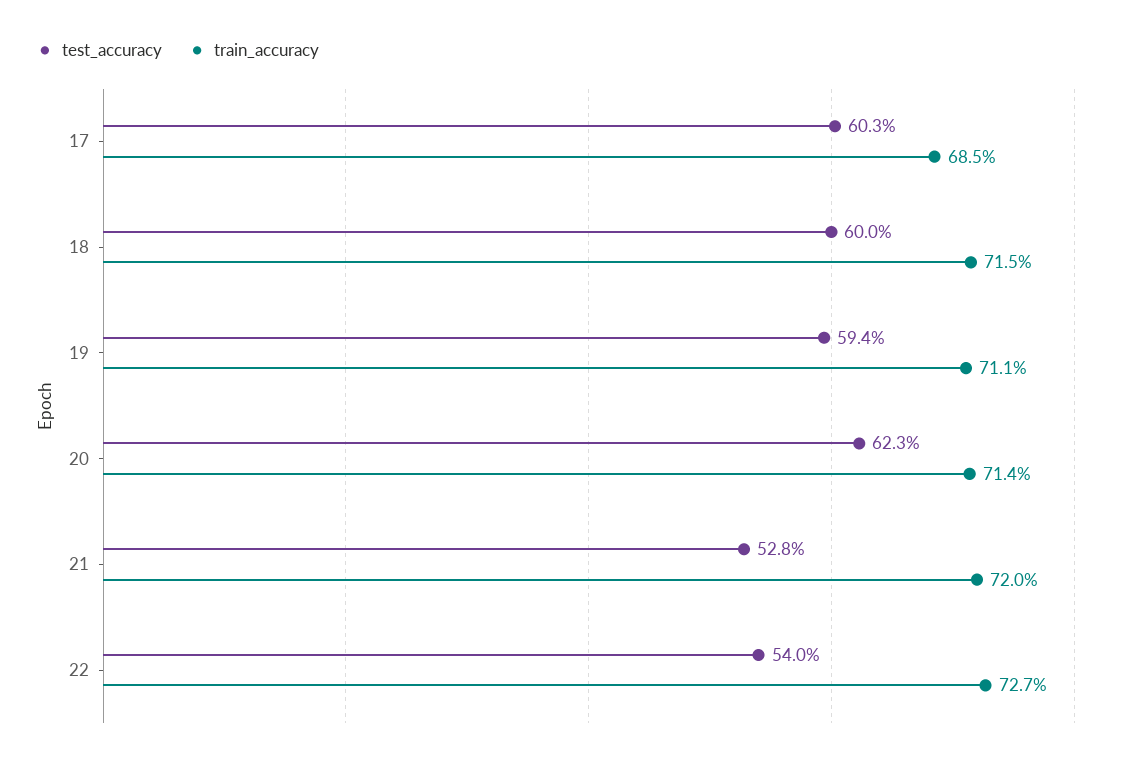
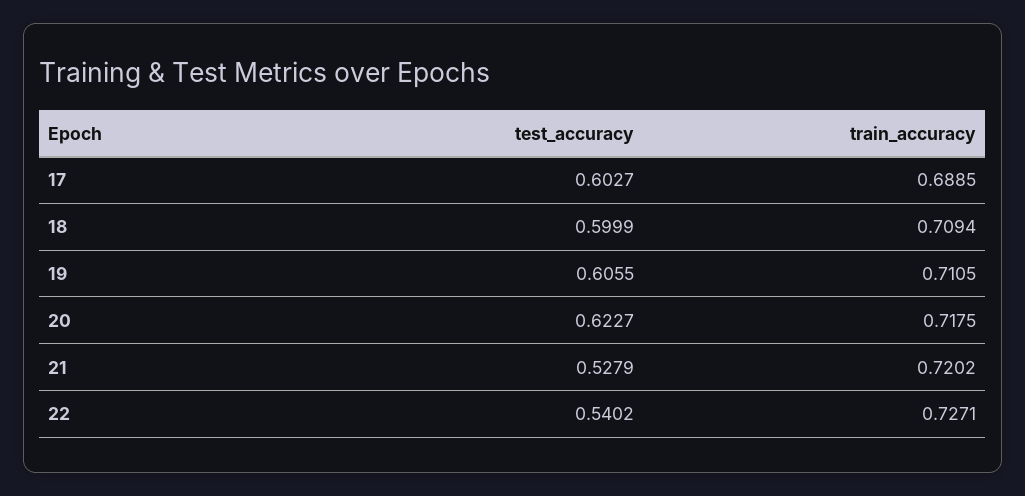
train_accuracy, 17: 0.685 -> 0.6885
train_accuracy, 18: 0.715 -> 0.7094
test_accuracy, 19: 0.594 -> 0.6055
train_accuracy, 20: 0.714 -> 0.7175

